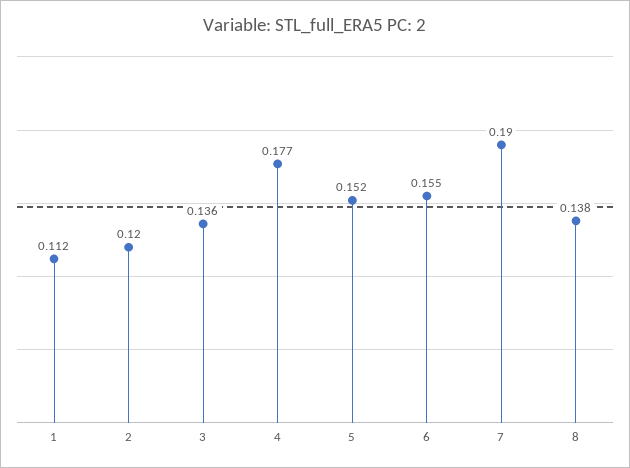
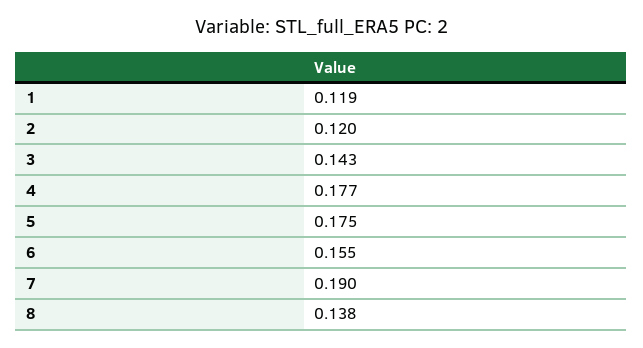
1: 0.112 -> 0.119
3: 0.136 -> 0.143
5: 0.152 -> 0.175

